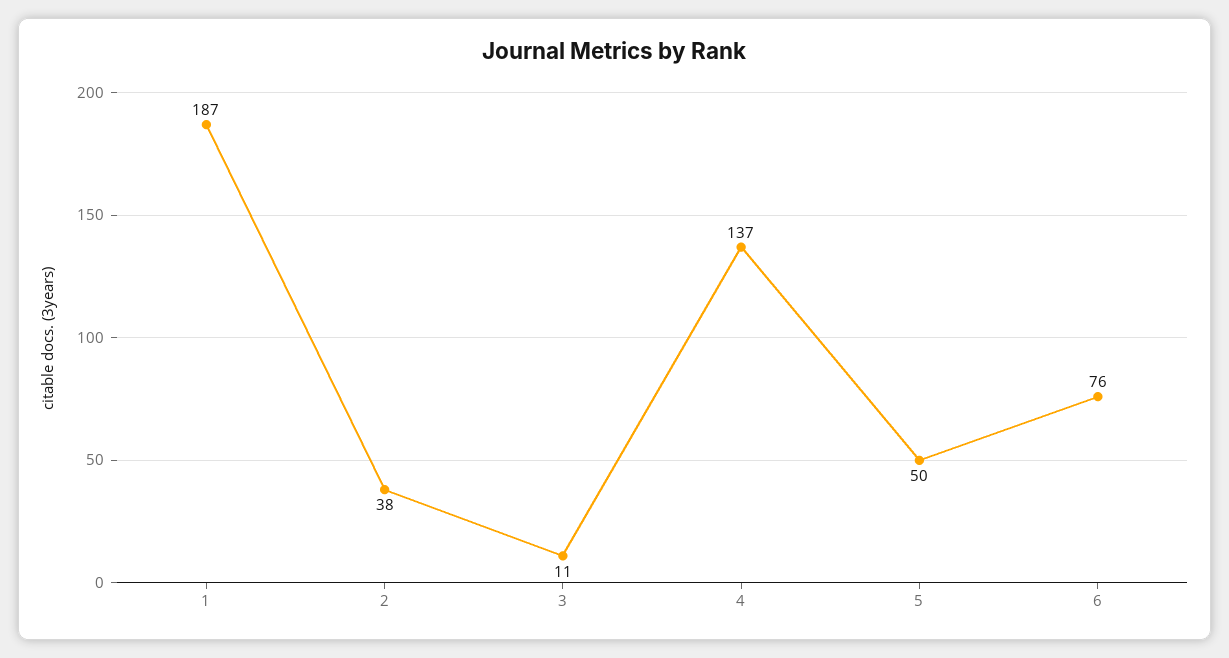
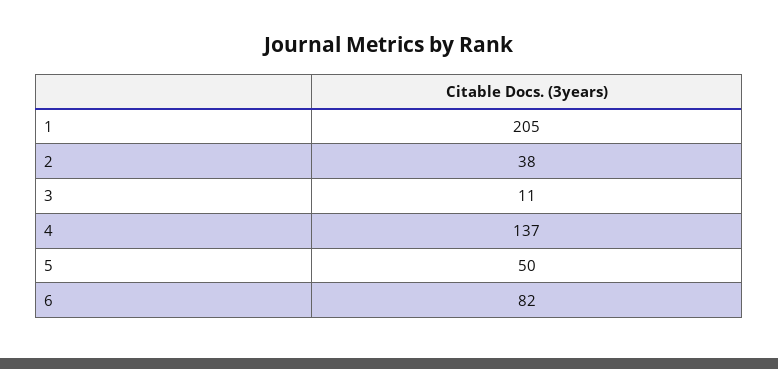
1: 187 -> 205
6: 76 -> 82

